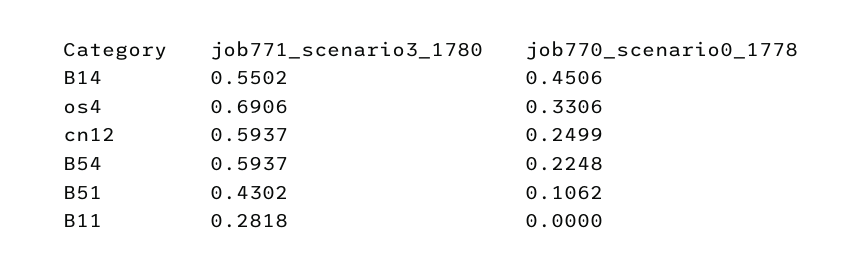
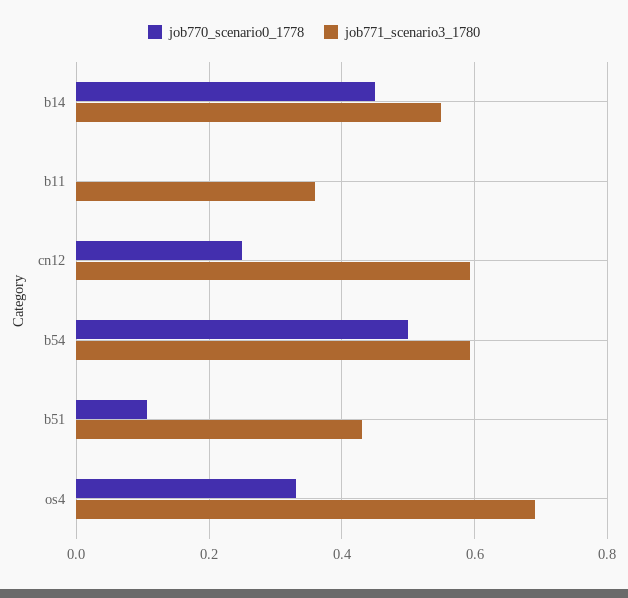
job770_scenario0_1778, B54: 0.2248 -> 0.5
job771_scenario3_1780, B11: 0.2818 -> 0.36

